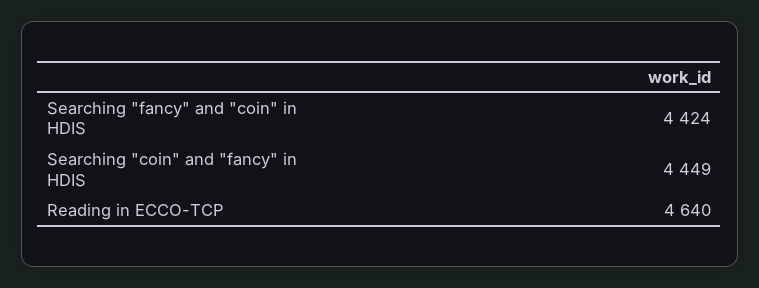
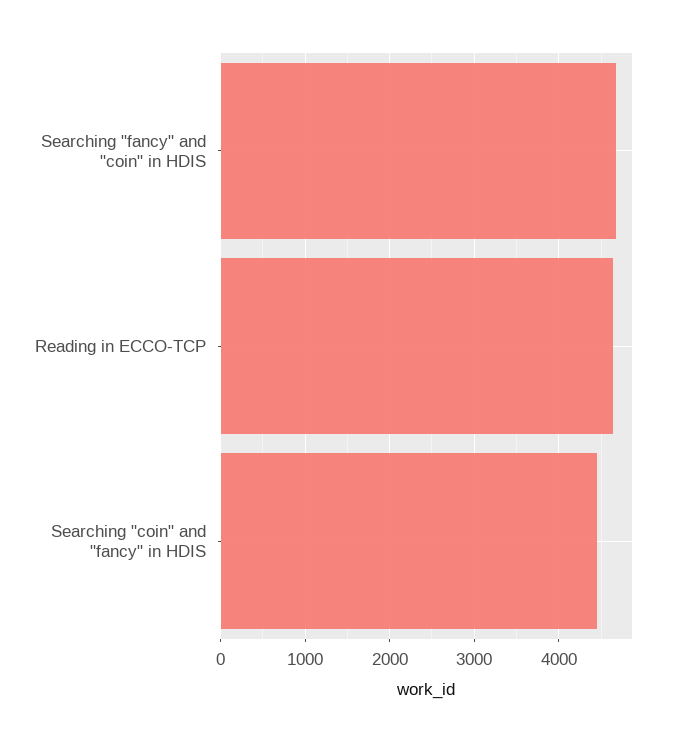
Searching "fancy" and "coin" in HDIS: 4424 -> 4700

